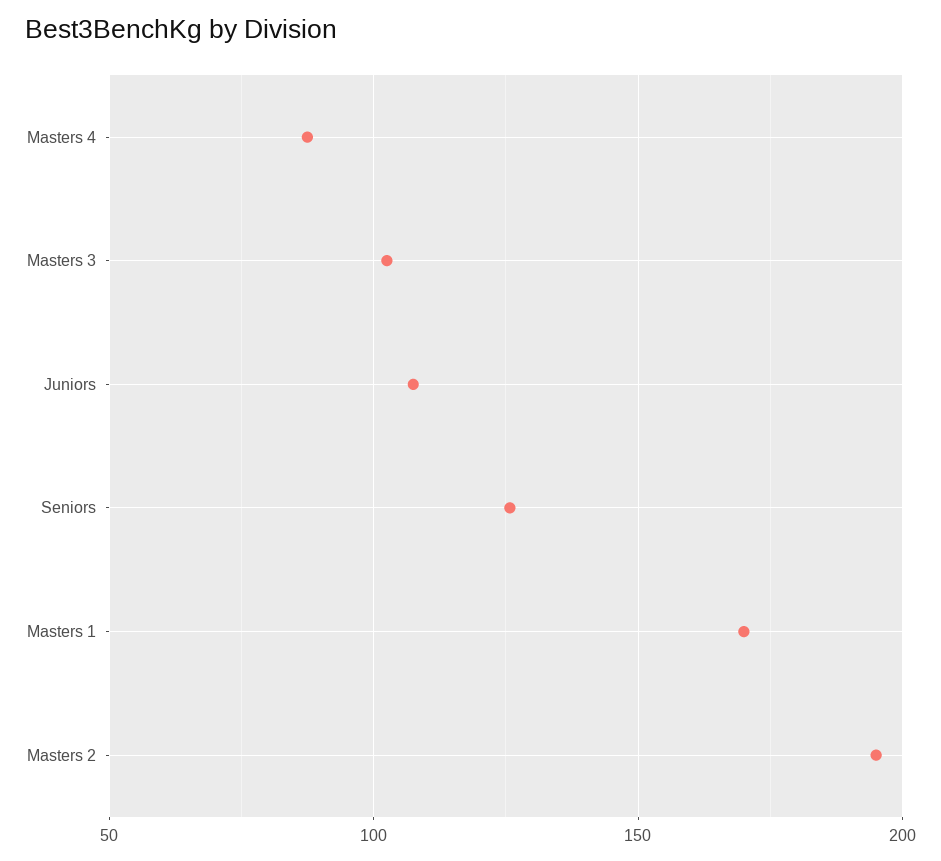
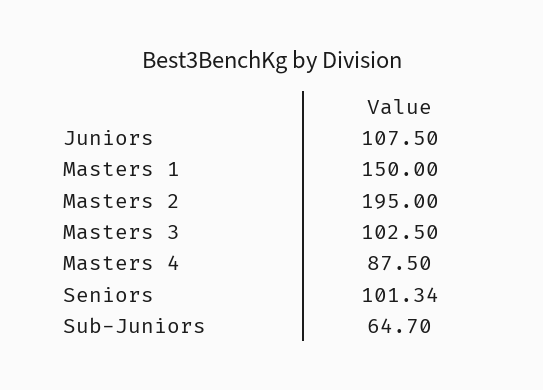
Seniors: 125 -> 101.34
Masters 1: 170 -> 150
Sub-Juniors: none -> 64.7

